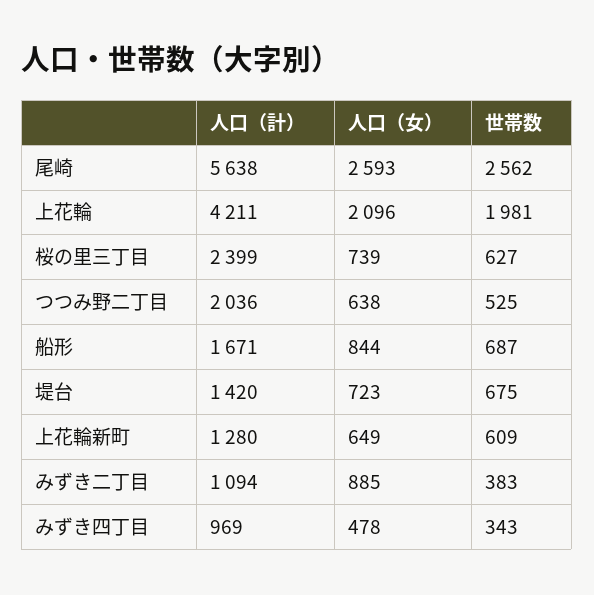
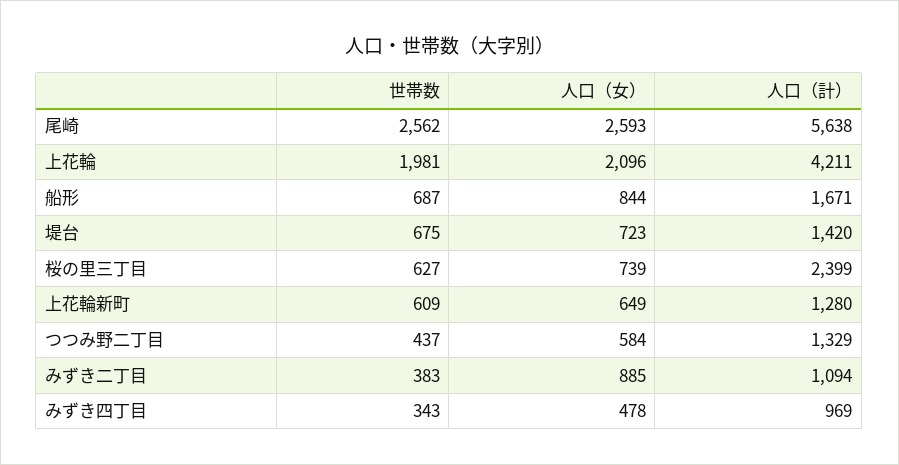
人口（計）, つつみ野二丁目: 2036 -> 1329
人口（女）, つつみ野二丁目: 638 -> 584
世帯数, つつみ野二丁目: 525 -> 437

